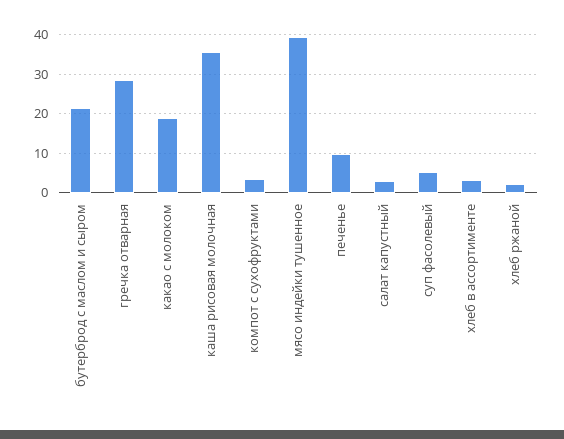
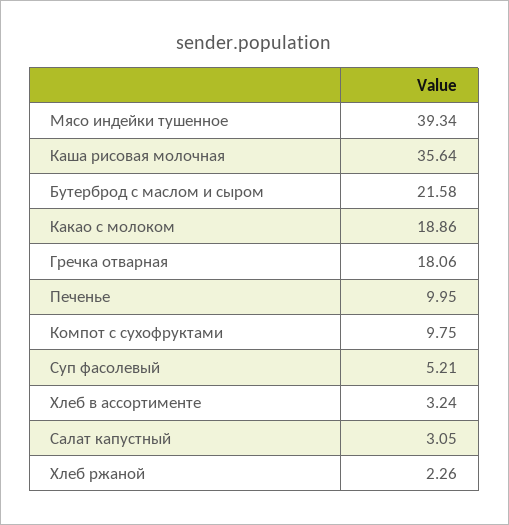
гречка отварная: 28 -> 18.06
компот с сухофруктами: 4 -> 9.75

